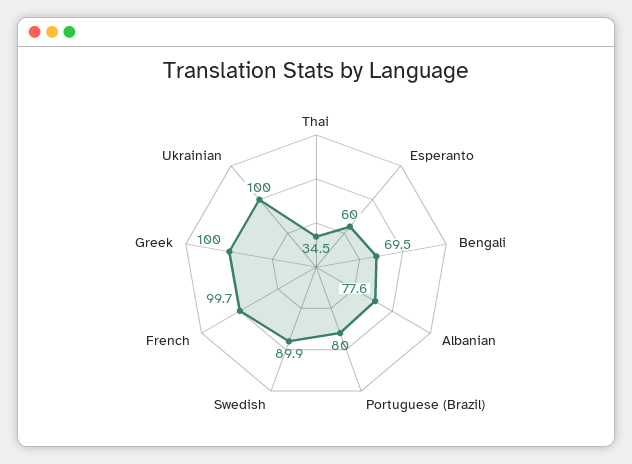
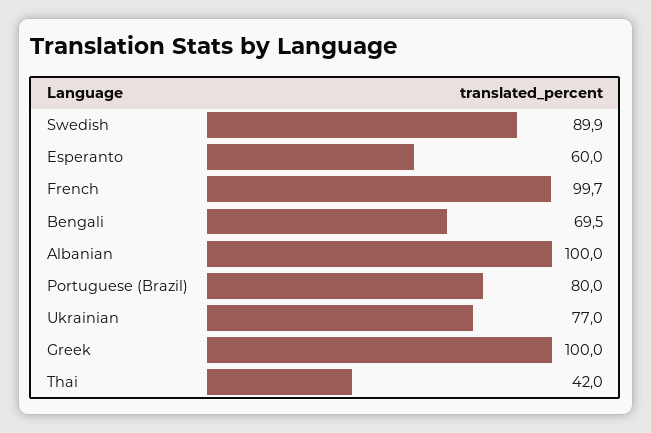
Thai: 34.5 -> 42
Albanian: 77.6 -> 100
Ukrainian: 100 -> 77

